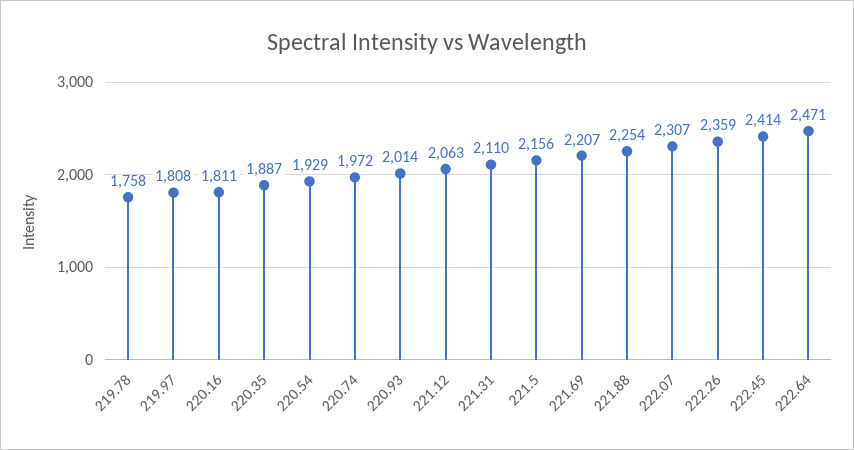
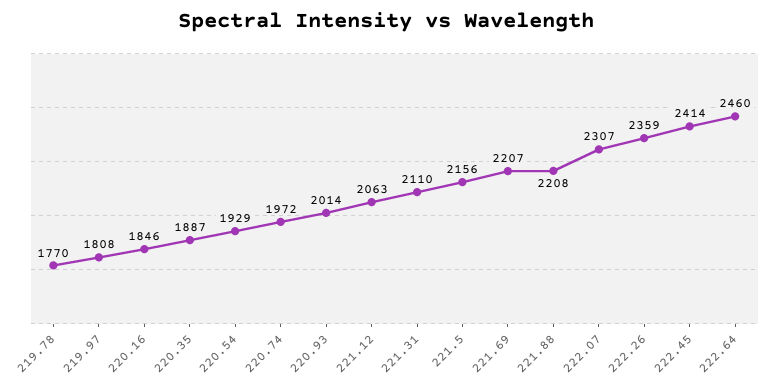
219.78: 1758 -> 1770
220.16: 1811 -> 1846
221.88: 2254 -> 2208
222.64: 2471 -> 2460

